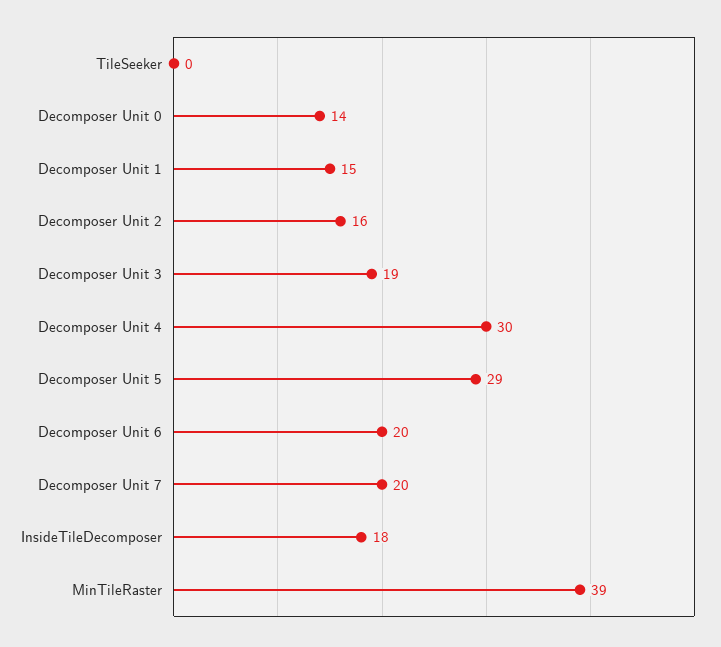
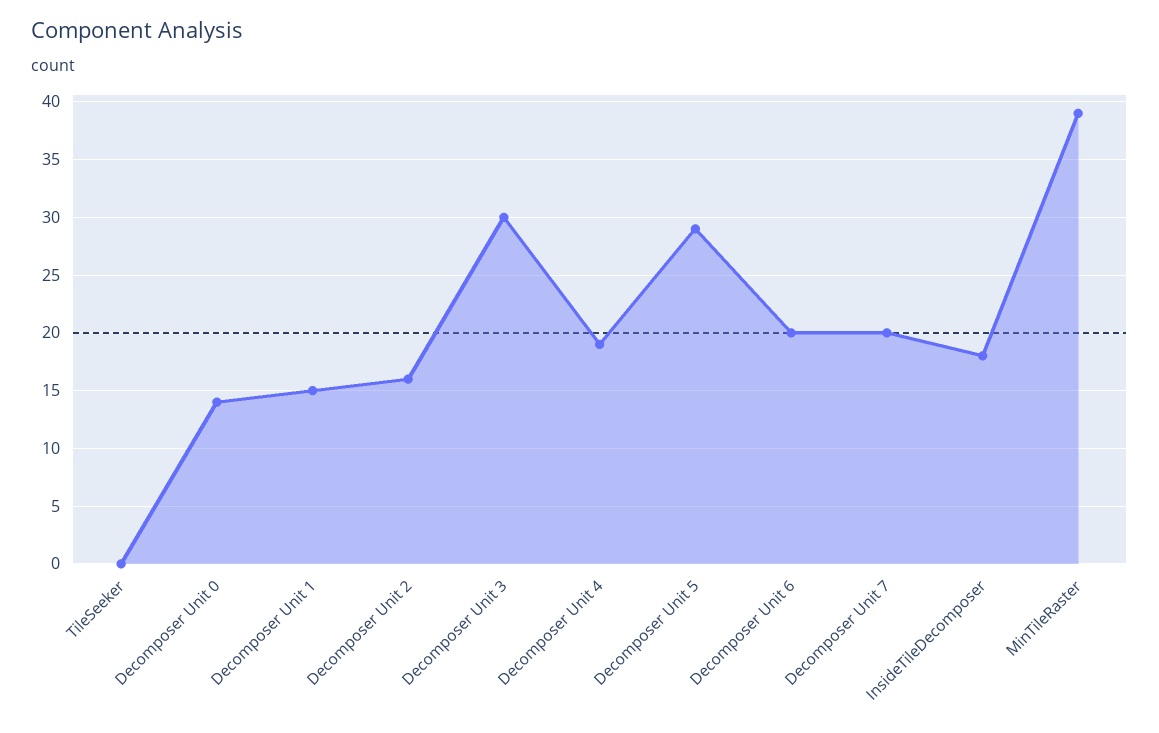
Decomposer Unit 3: 19 -> 30
Decomposer Unit 4: 30 -> 19

